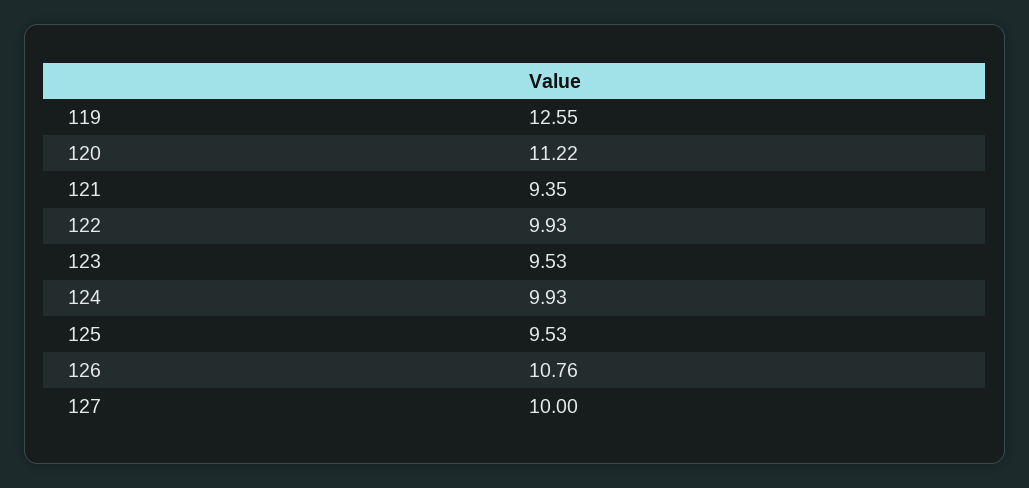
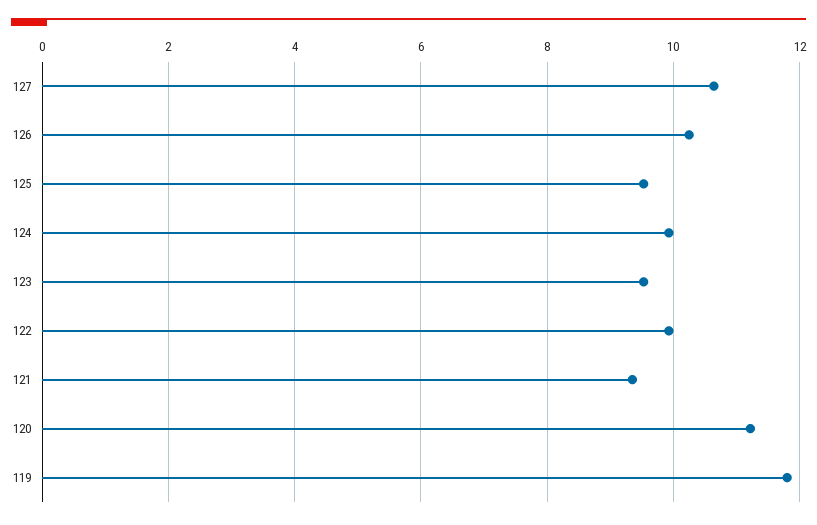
119: 12.55 -> 11.8
126: 10.76 -> 10.2
127: 10 -> 10.6

